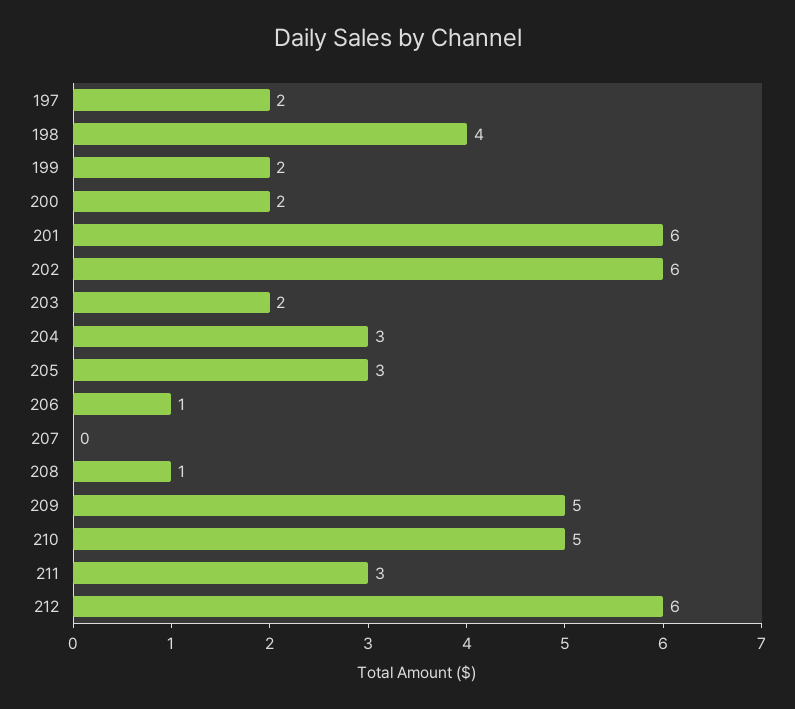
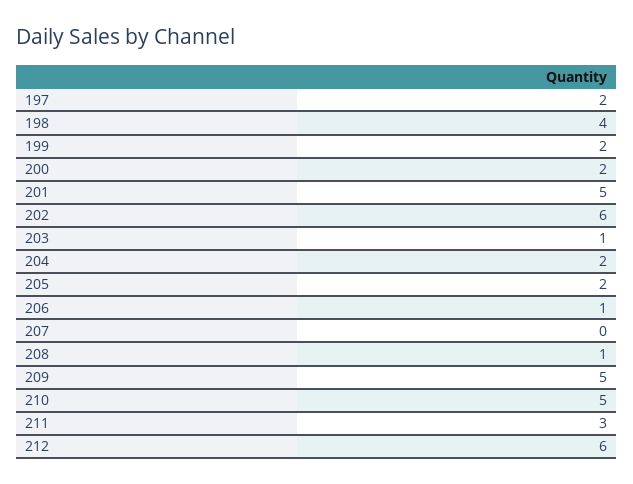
201: 6 -> 5
203: 2 -> 1
204: 3 -> 2
205: 3 -> 2

